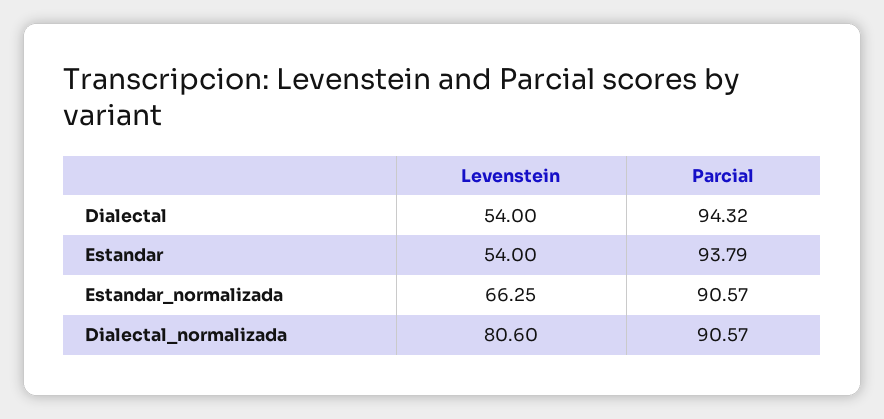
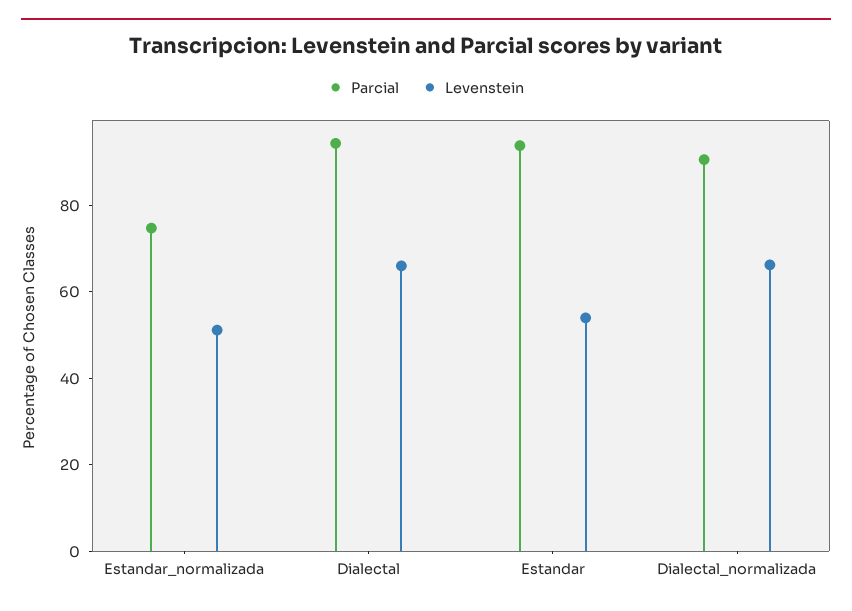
Levenstein, Dialectal: 54 -> 65
Levenstein, Estandar_normalizada: 66.25 -> 50
Parcial, Estandar_normalizada: 90.57 -> 75
Levenstein, Dialectal_normalizada: 80.6 -> 65

